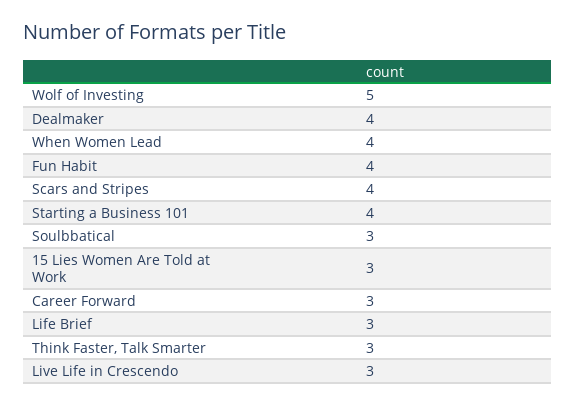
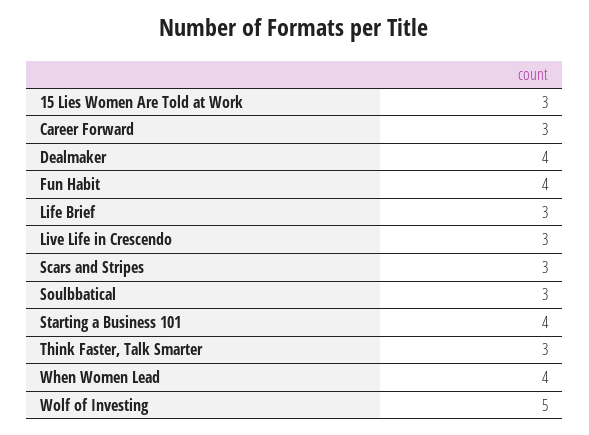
Scars and Stripes: 4 -> 3

